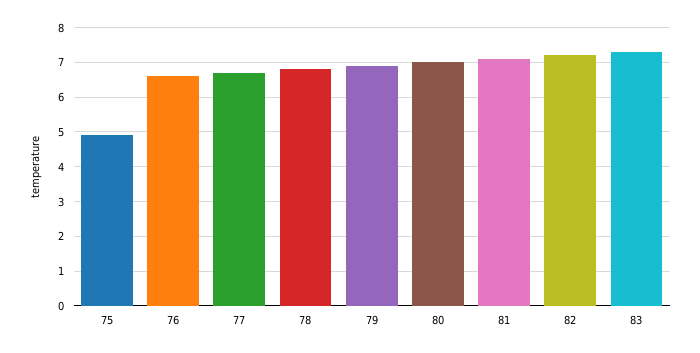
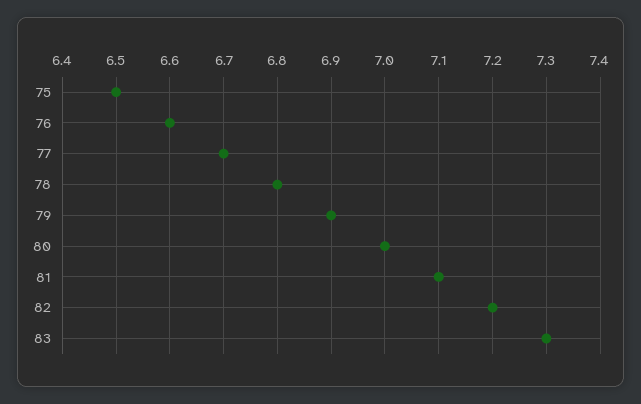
75: 5 -> 6.5

